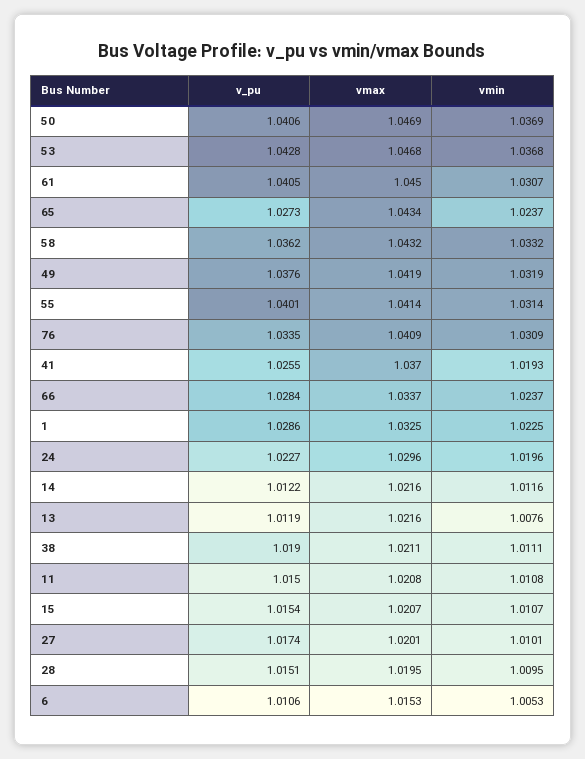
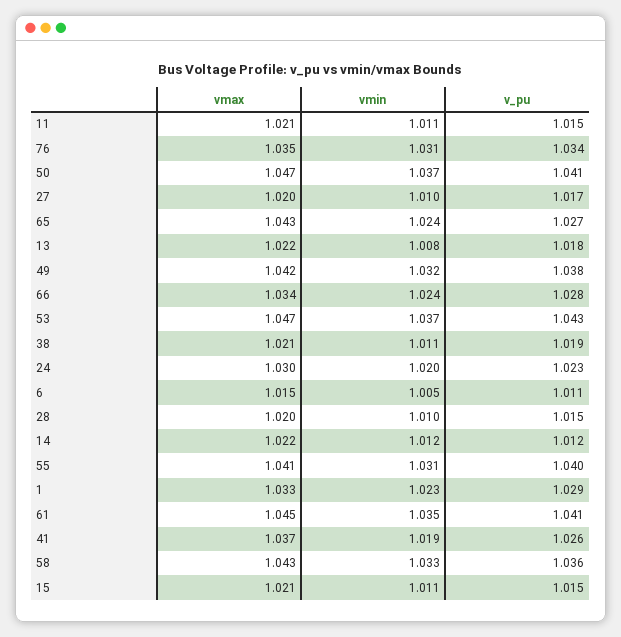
vmin, 61: 1.0307 -> 1.035
vmax, 76: 1.0409 -> 1.035
v_pu, 13: 1.0119 -> 1.018

